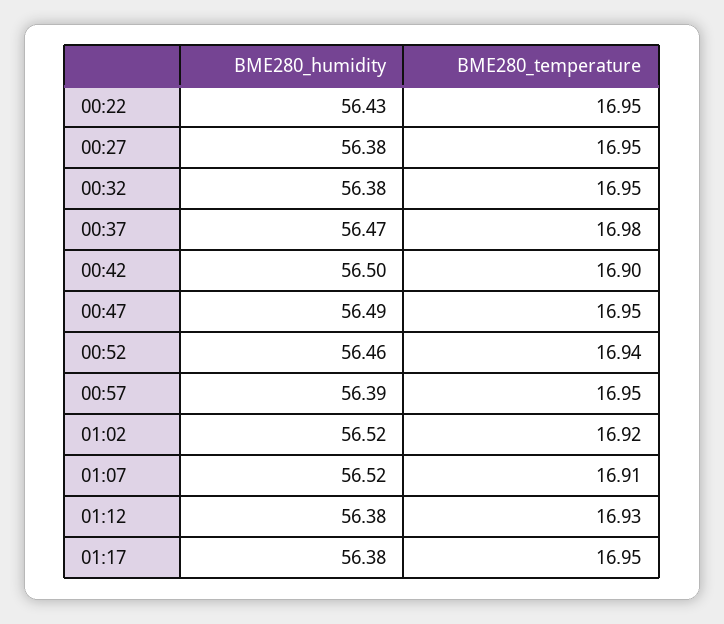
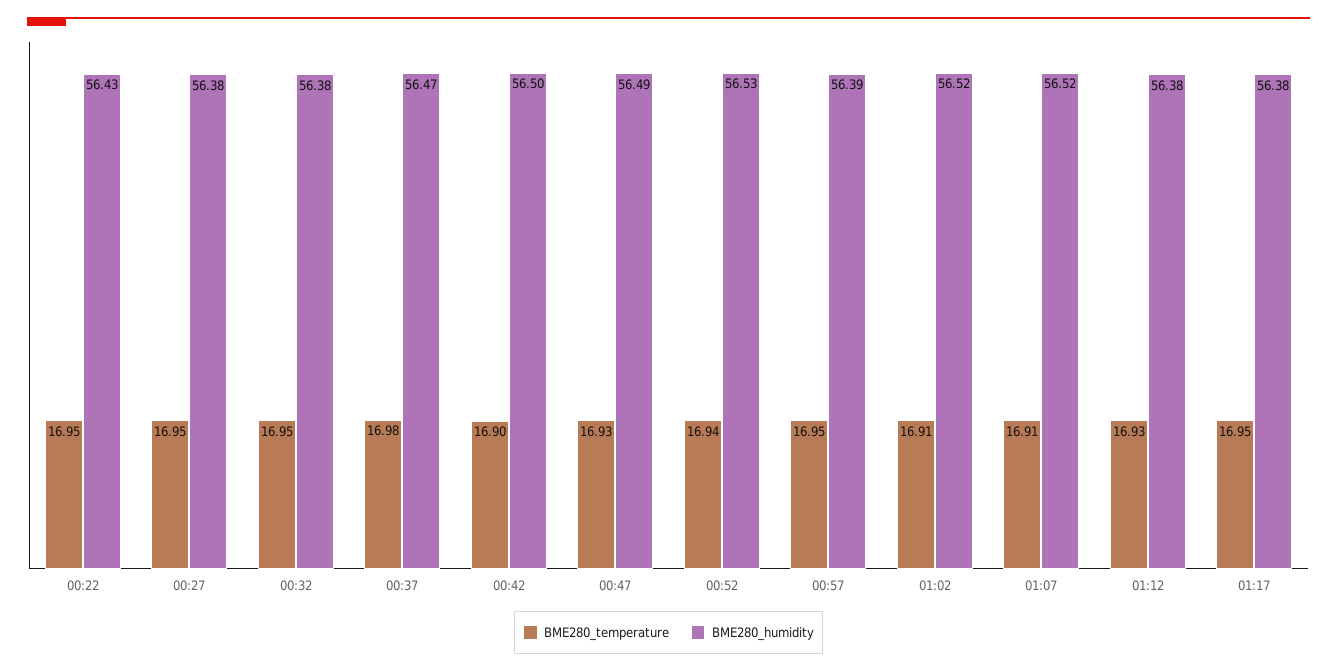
BME280_temperature, 00:47: 16.95 -> 16.93
BME280_humidity, 00:52: 56.46 -> 56.53
BME280_temperature, 01:02: 16.92 -> 16.91

